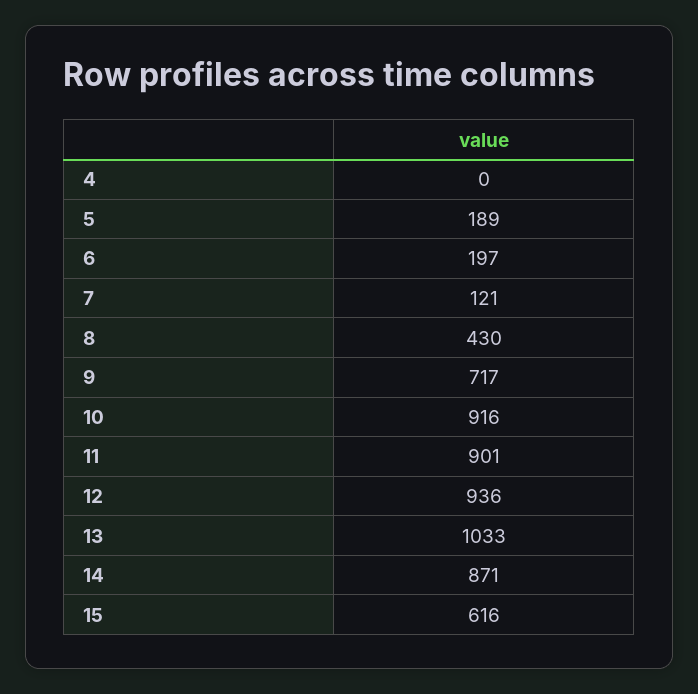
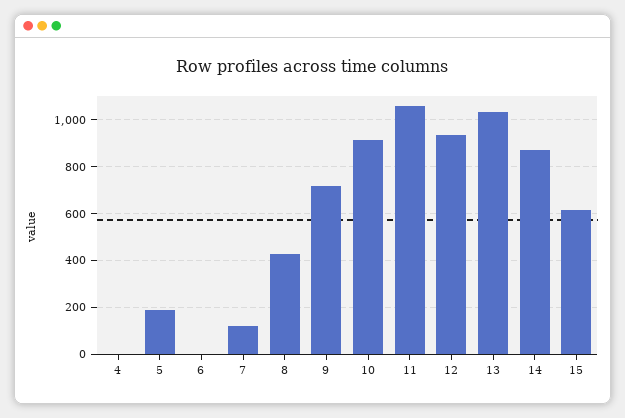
6: 197 -> 0
11: 901 -> 1050

